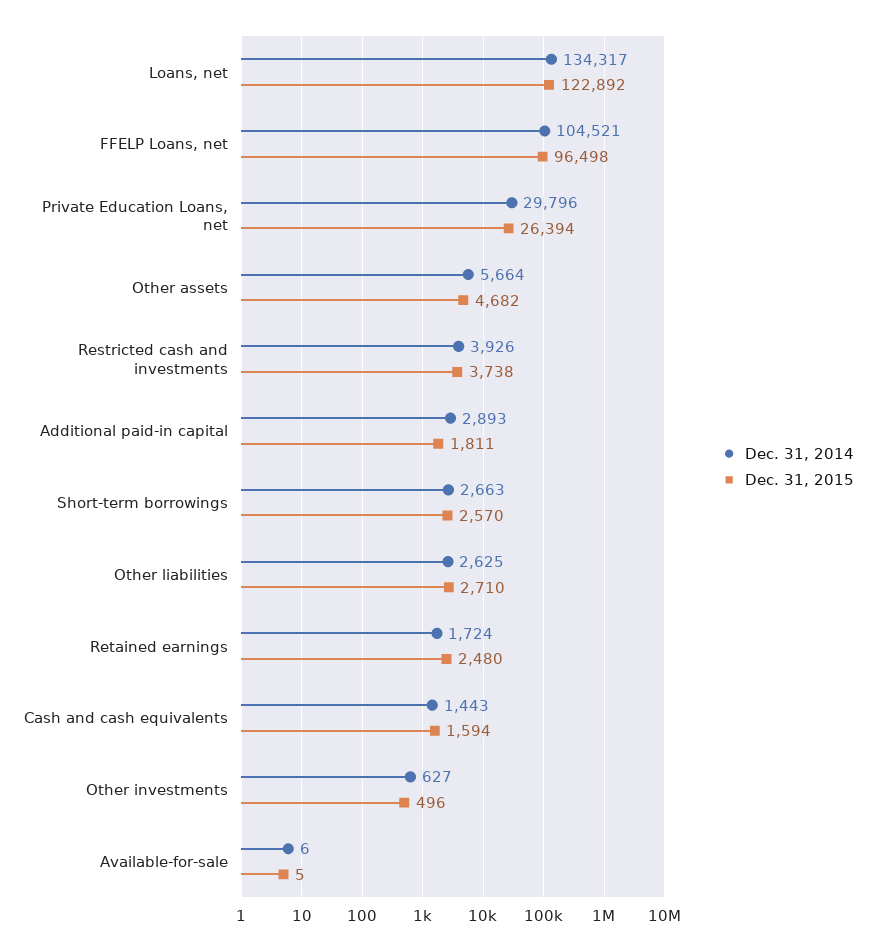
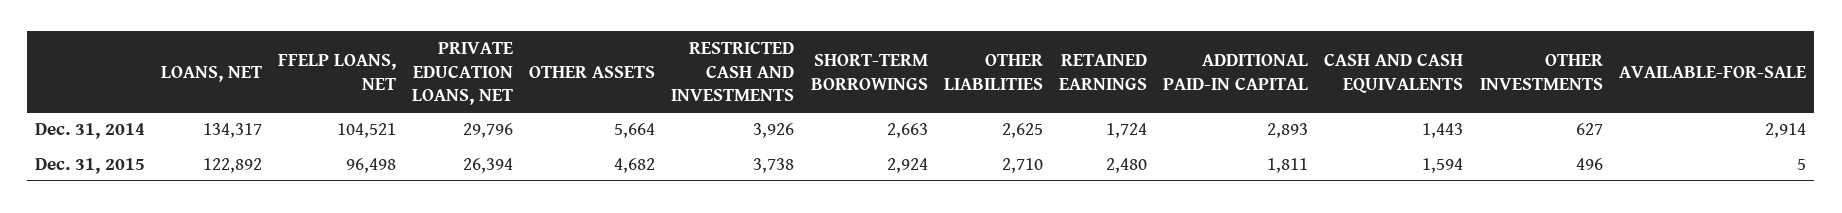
Dec. 31, 2015, Short-term borrowings: 2570 -> 2924
Dec. 31, 2014, Available-for-sale: 6 -> 2914

